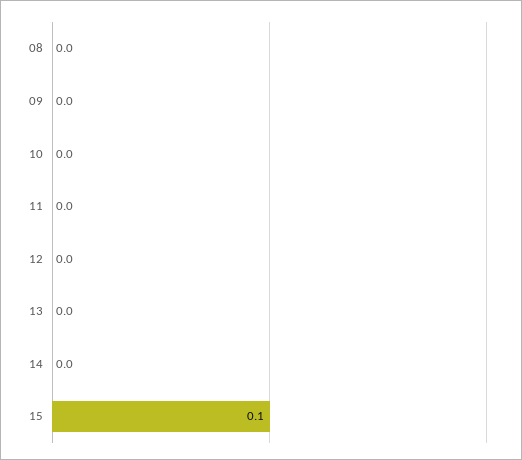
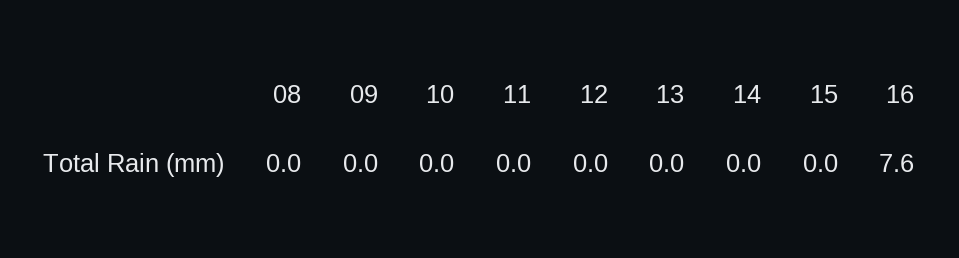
15: 0.1 -> 0
16: none -> 7.6

